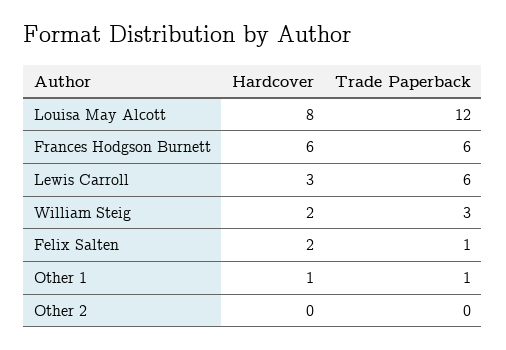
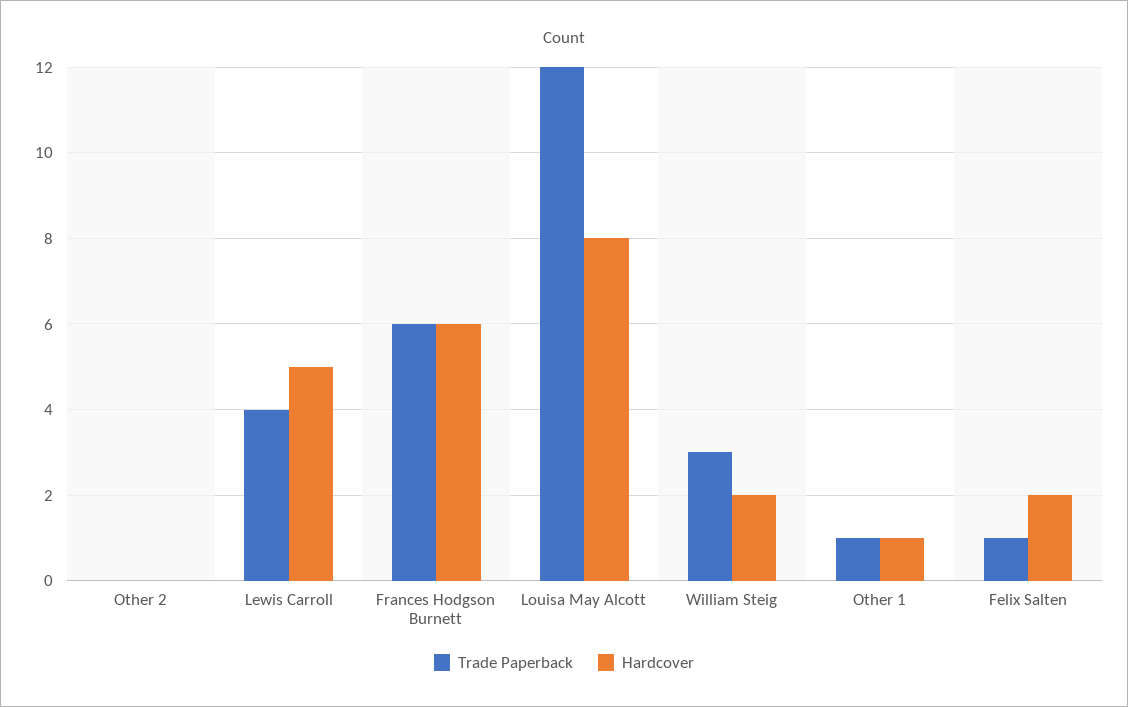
Hardcover, Lewis Carroll: 3 -> 5
Trade Paperback, Lewis Carroll: 6 -> 4

